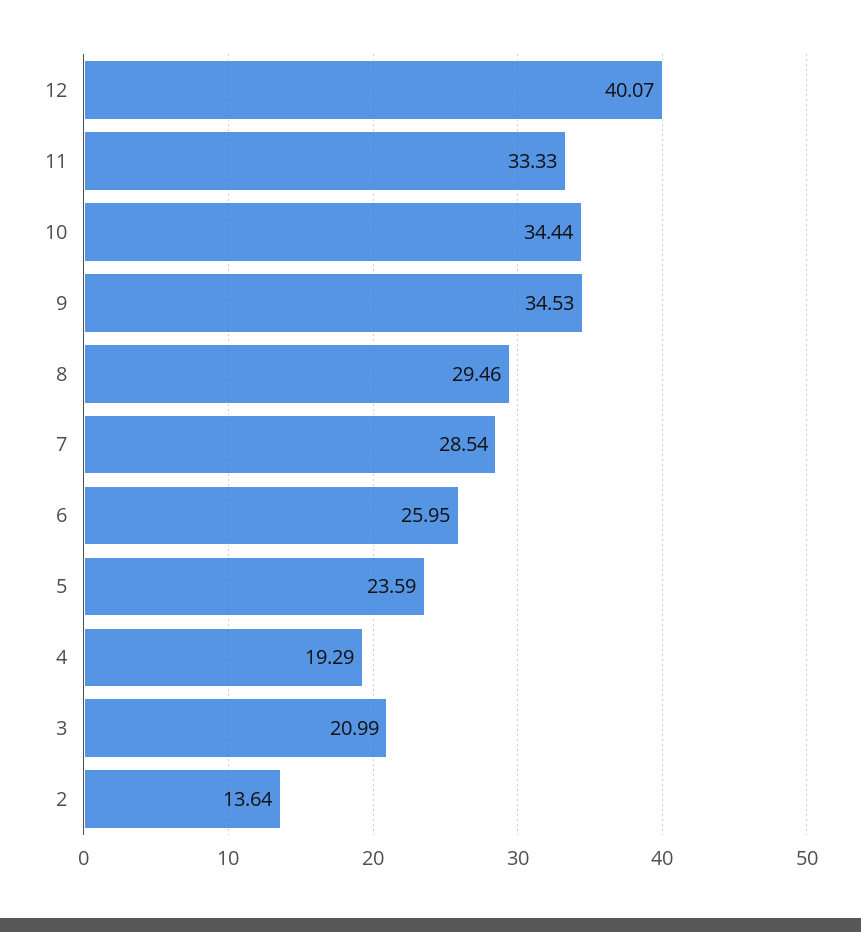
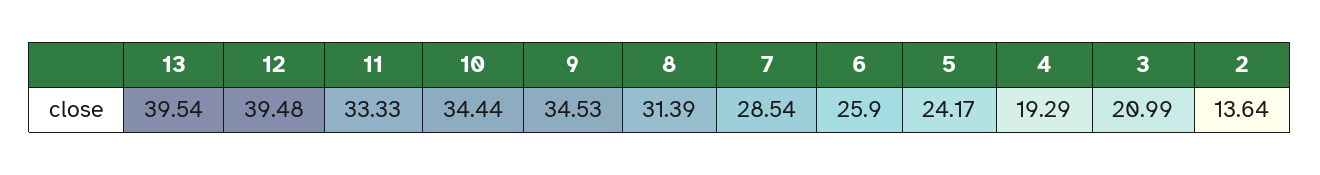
12: 40.07 -> 39.48
8: 29.46 -> 31.39
6: 25.95 -> 25.9
5: 23.59 -> 24.17
13: none -> 39.54

